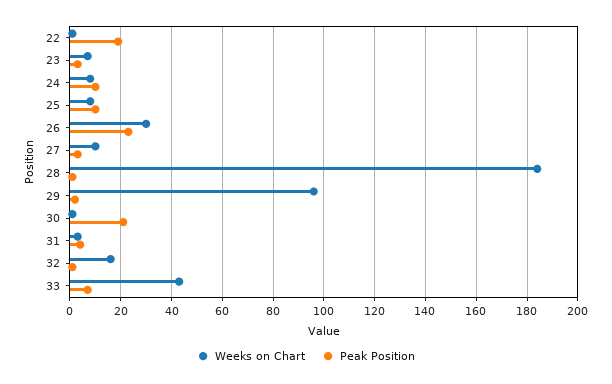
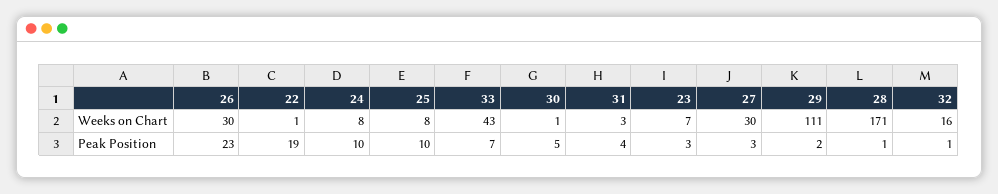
Weeks on Chart, 27: 10 -> 30
Weeks on Chart, 28: 185 -> 171
Weeks on Chart, 29: 95 -> 111
Peak Position, 30: 20 -> 5

